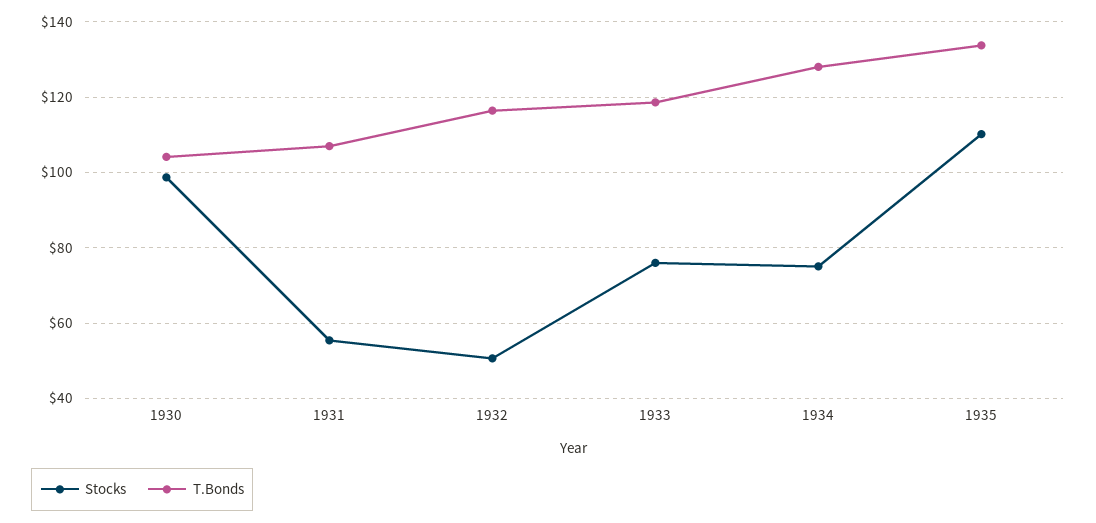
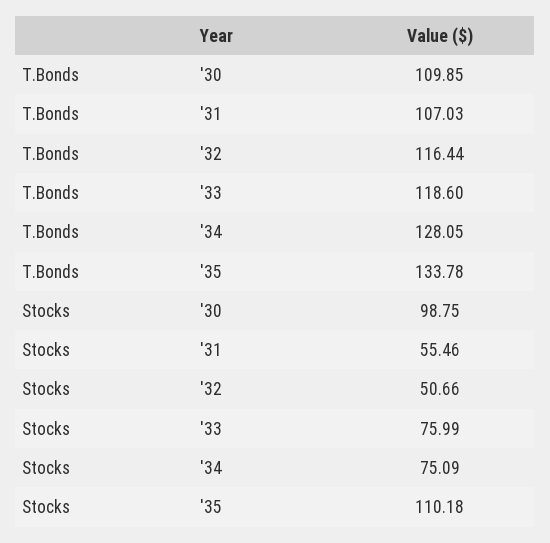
T.Bonds, 1930: 104 -> 109.85

